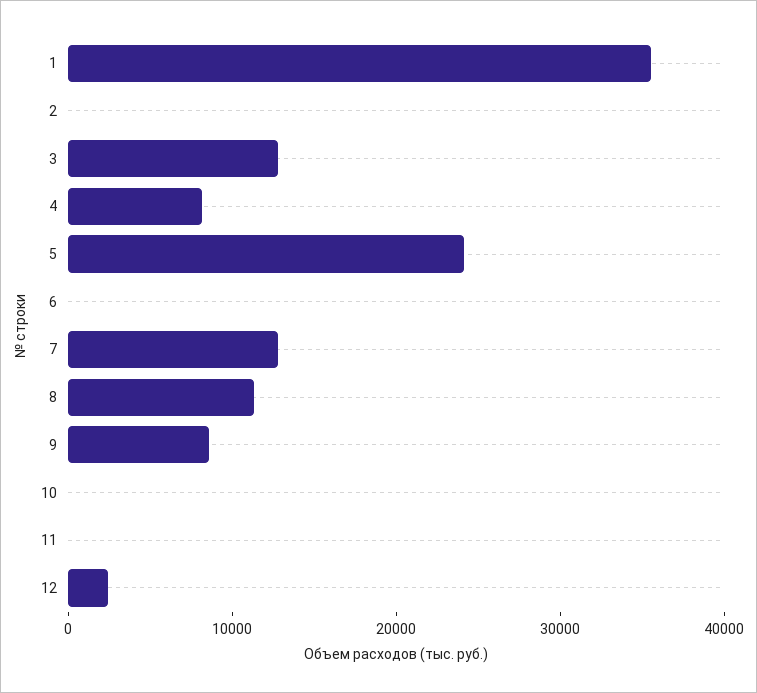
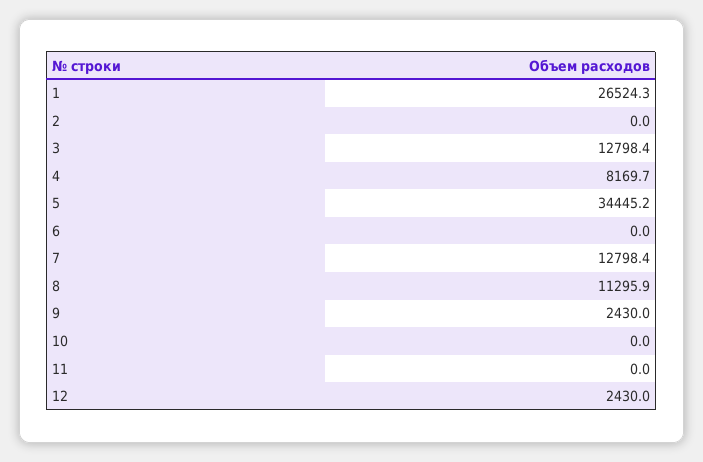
1: 36000 -> 26524.3
5: 24000 -> 34445.2
9: 8000 -> 2430

